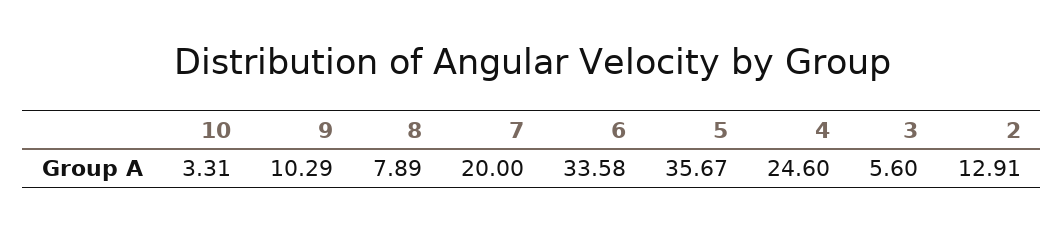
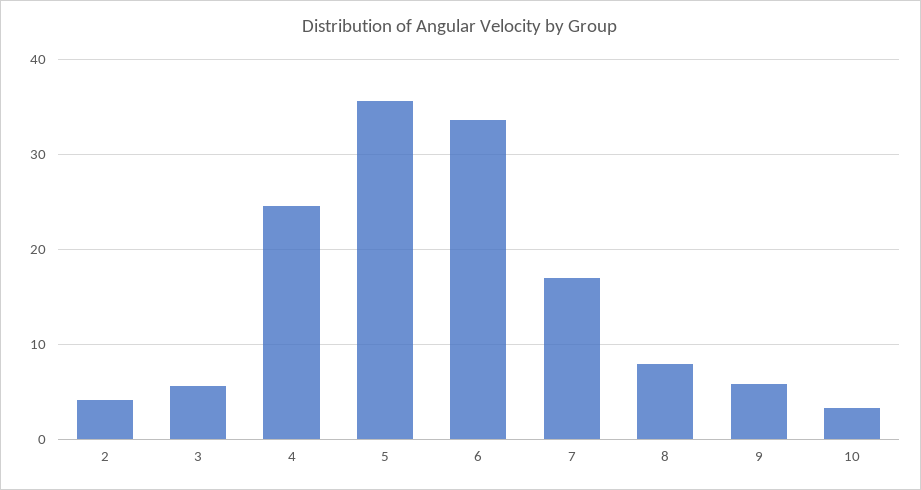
9: 10.29 -> 6
7: 20 -> 17
2: 12.91 -> 4

